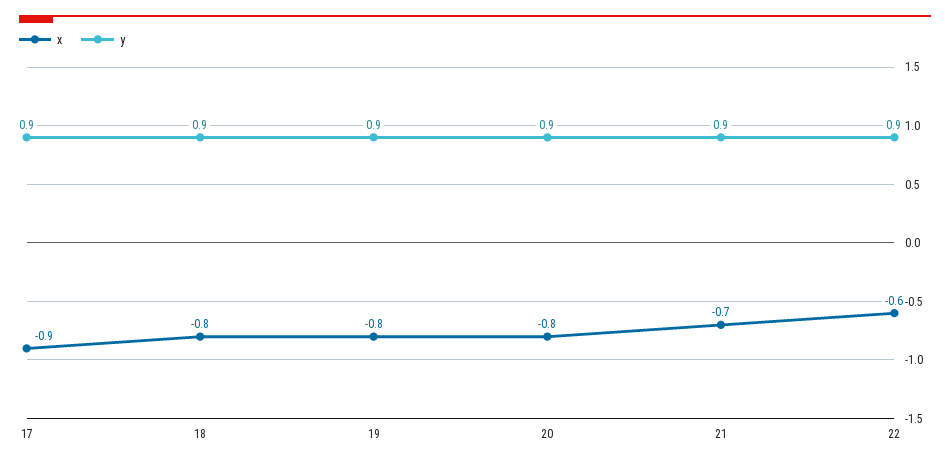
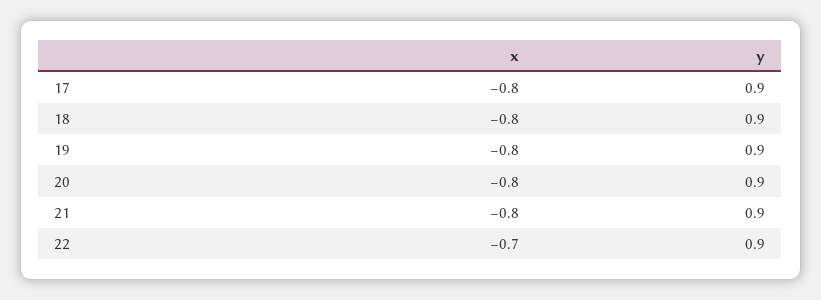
x, 17: -0.9 -> -0.8
x, 21: -0.7 -> -0.8
x, 22: -0.6 -> -0.7

